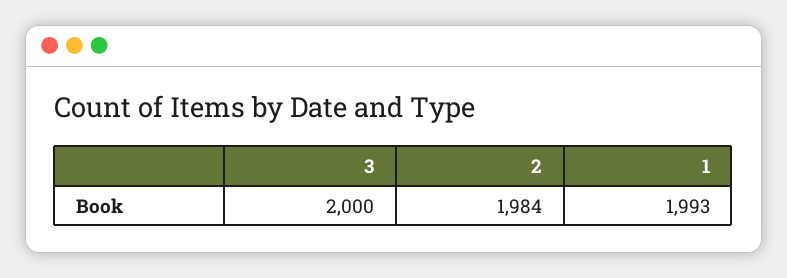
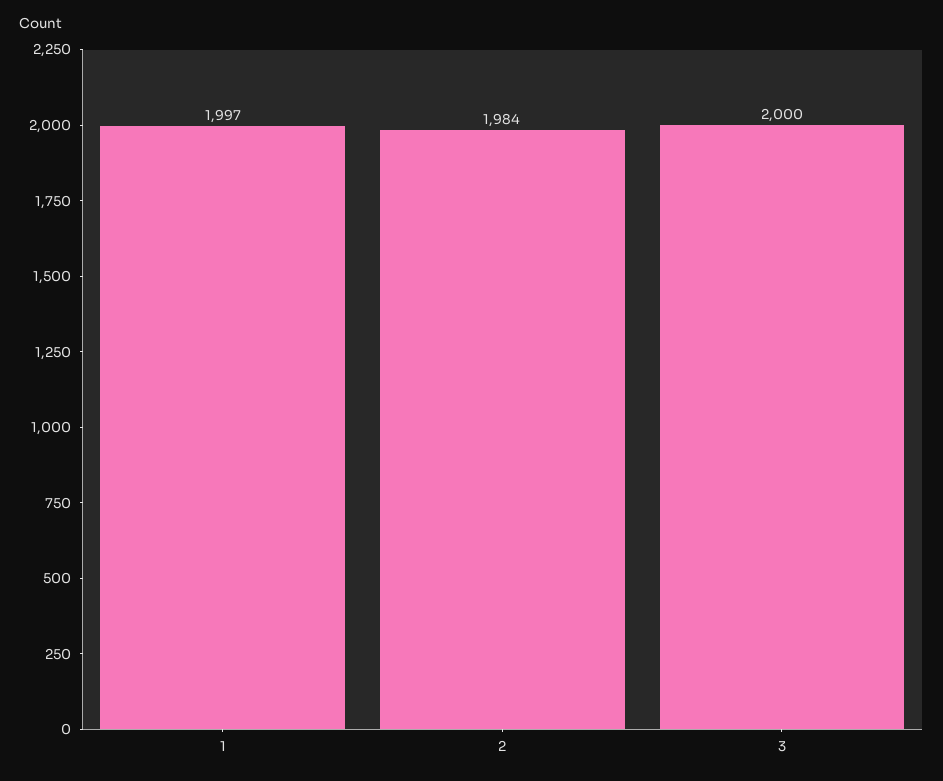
1: 1993 -> 1997

